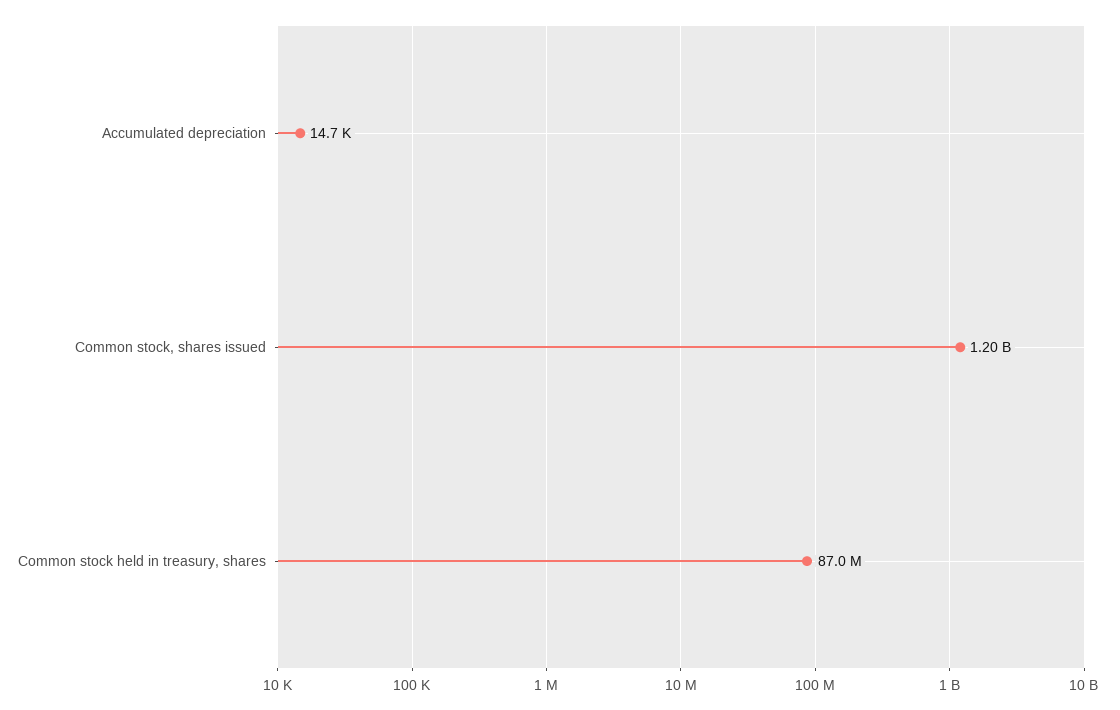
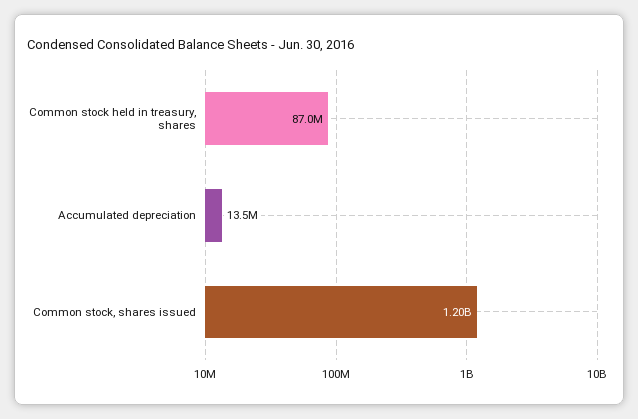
Accumulated depreciation: 14700 -> 13500000

